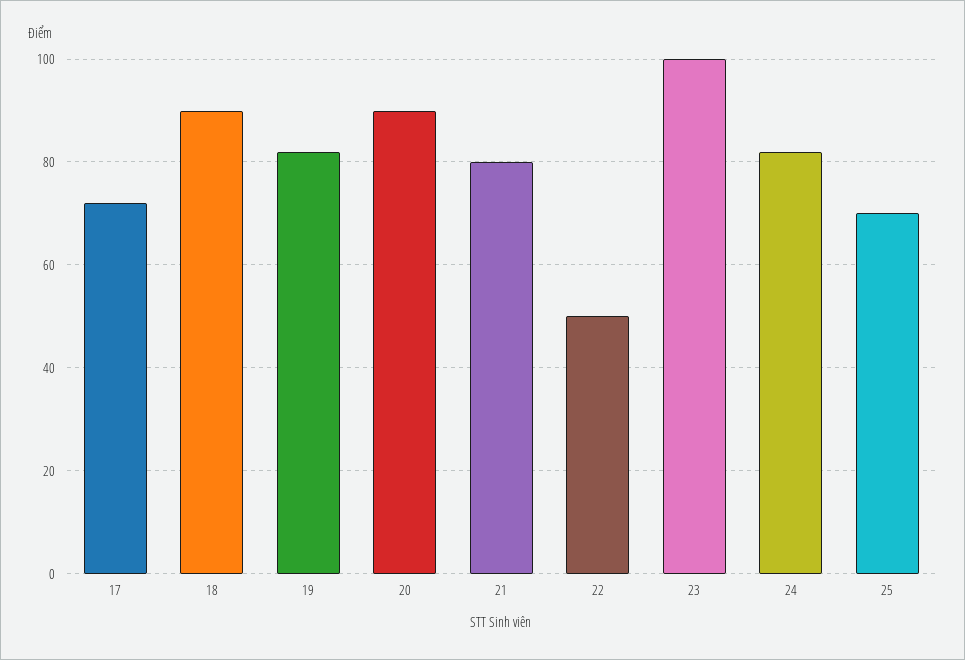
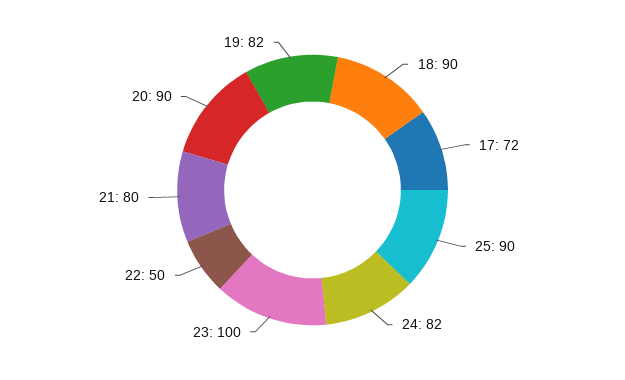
25: 70 -> 90

